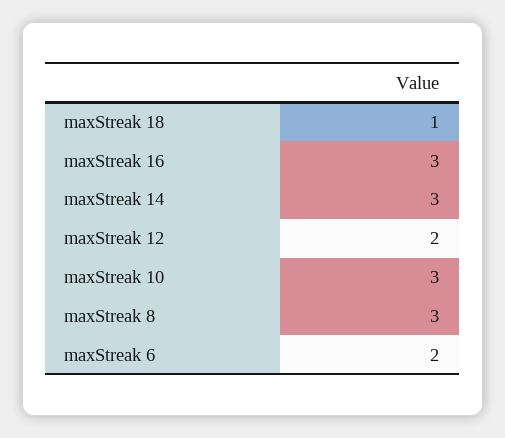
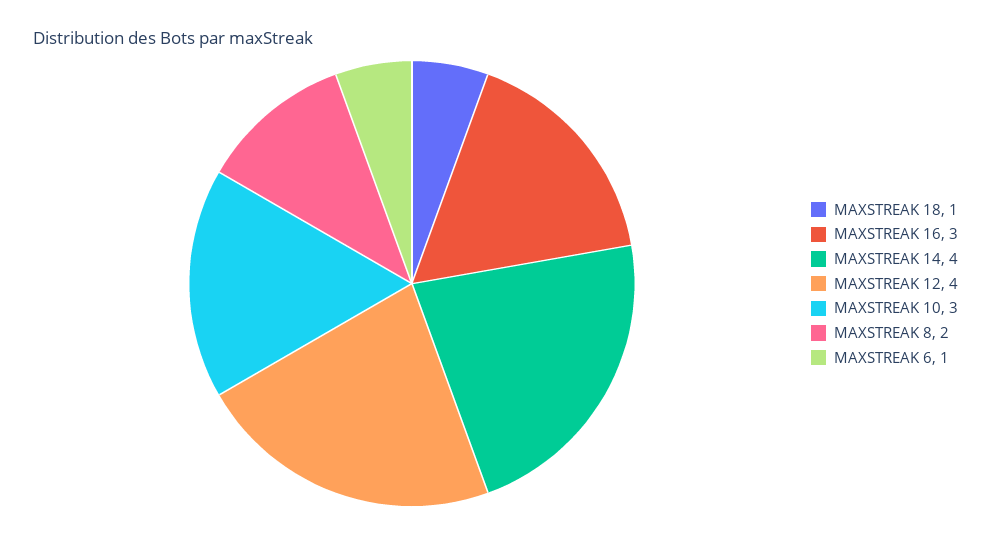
maxStreak 14: 3 -> 4
maxStreak 12: 2 -> 4
maxStreak 8: 3 -> 2
maxStreak 6: 2 -> 1

